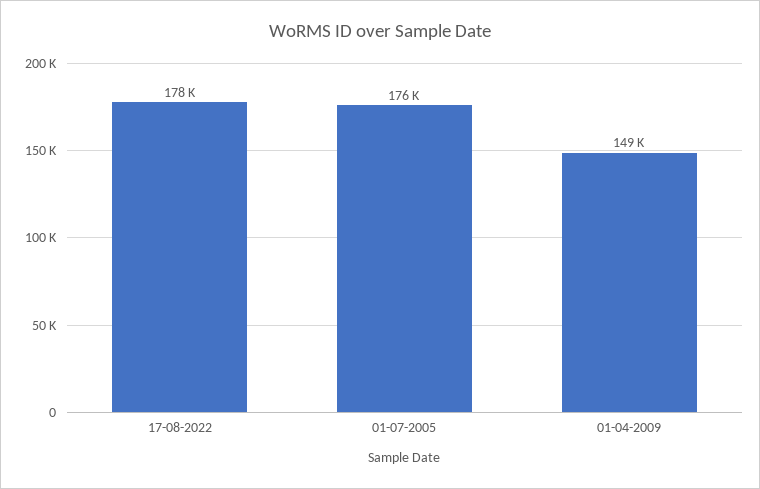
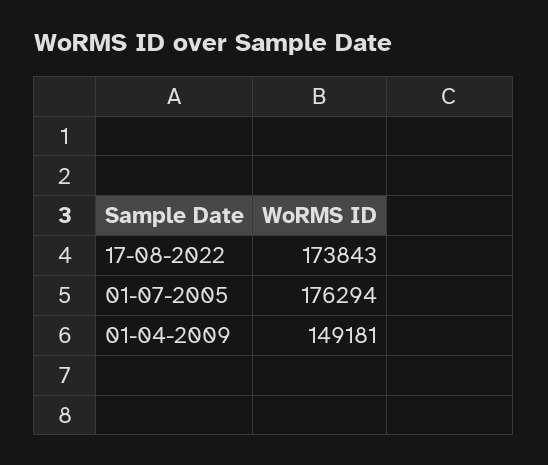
17-08-2022: 178000 -> 173843

